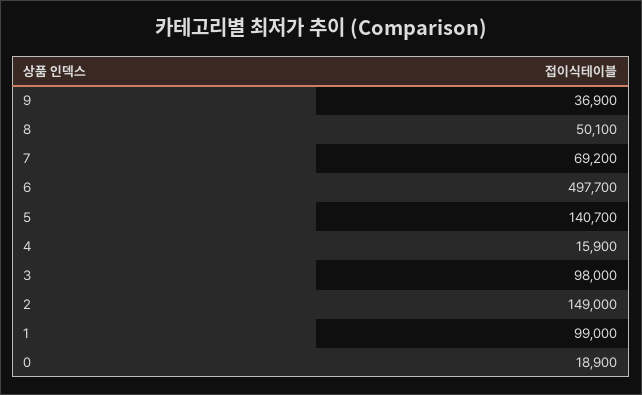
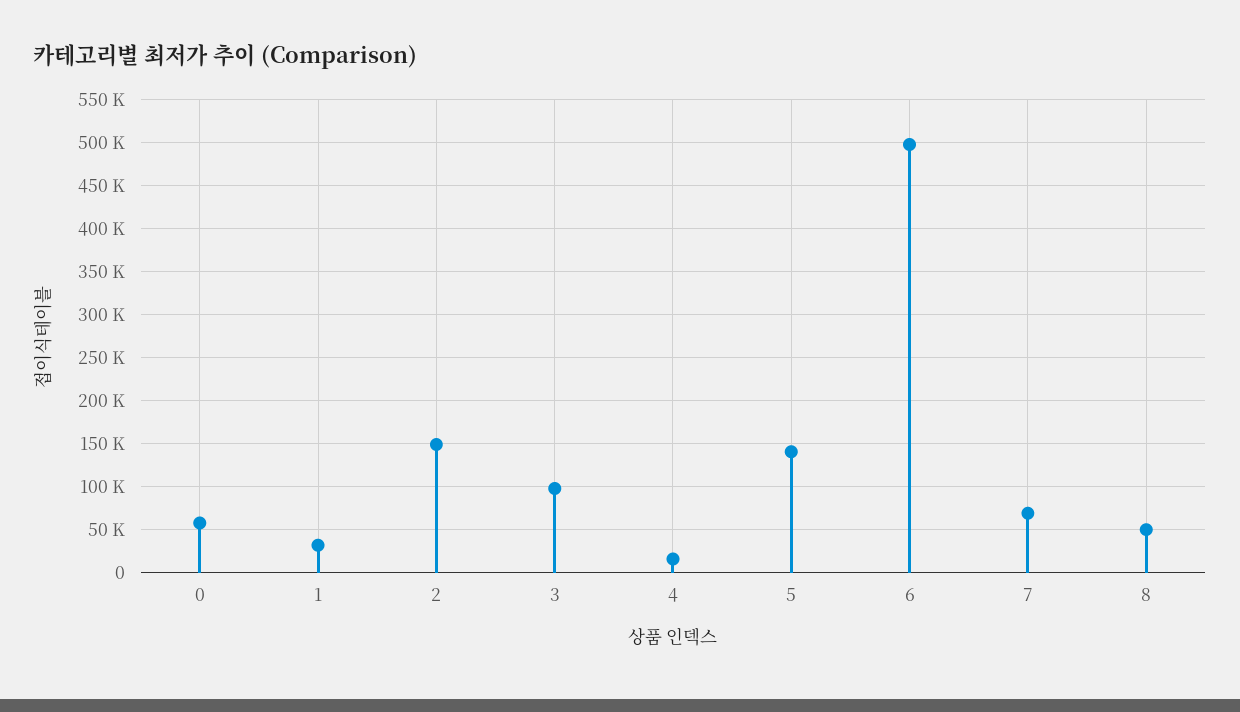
9: 36900 -> none
1: 99000 -> 30000
0: 18900 -> 60000

